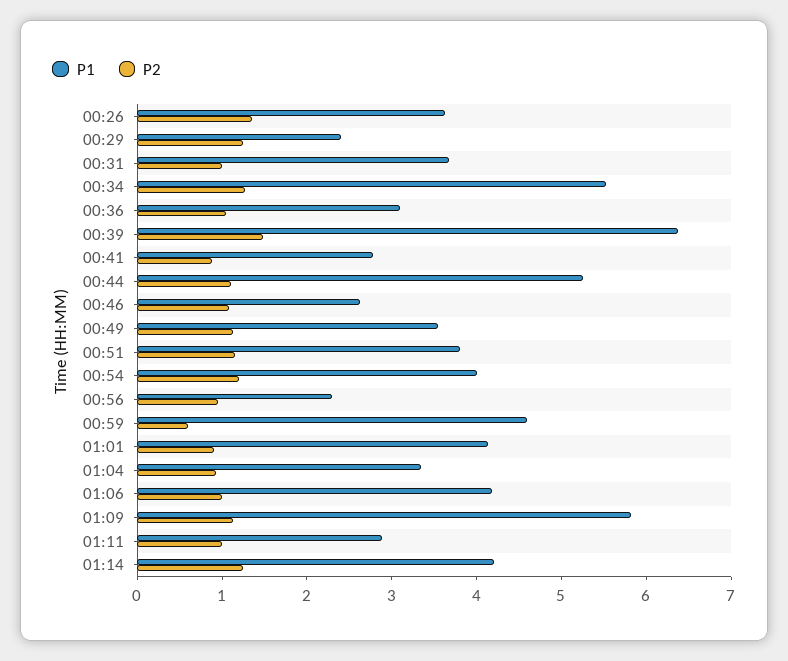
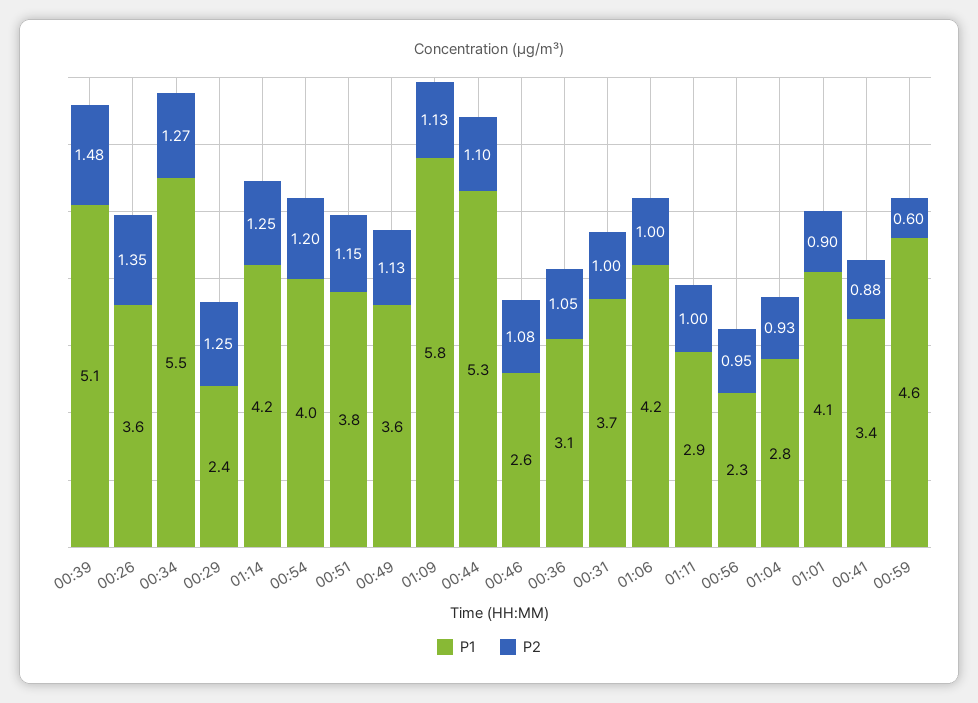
P1, 00:39: 6.4 -> 5.1
P1, 00:41: 2.8 -> 3.4
P1, 01:04: 3.4 -> 2.8

